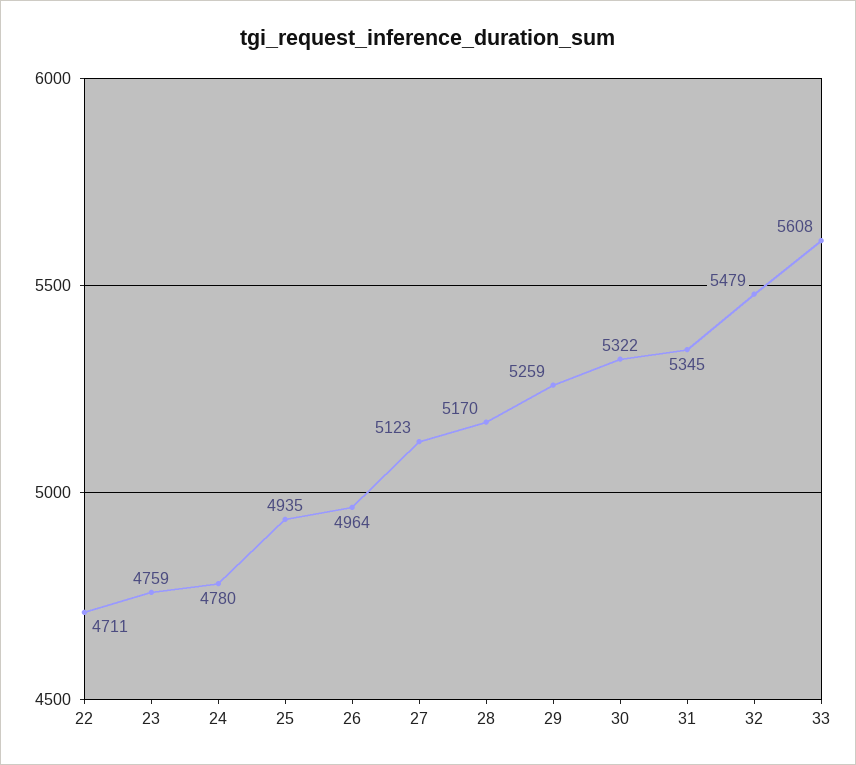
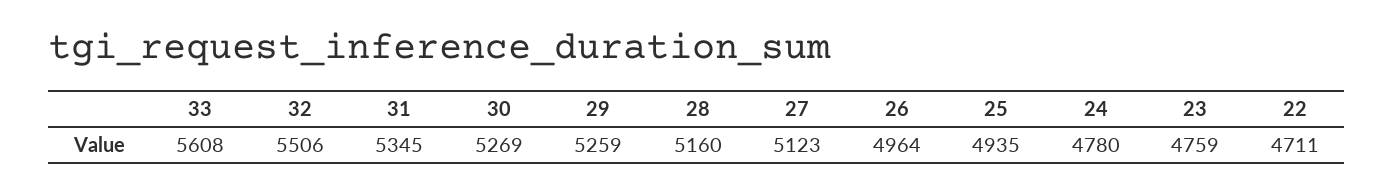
28: 5170 -> 5160
30: 5322 -> 5269
32: 5479 -> 5506

